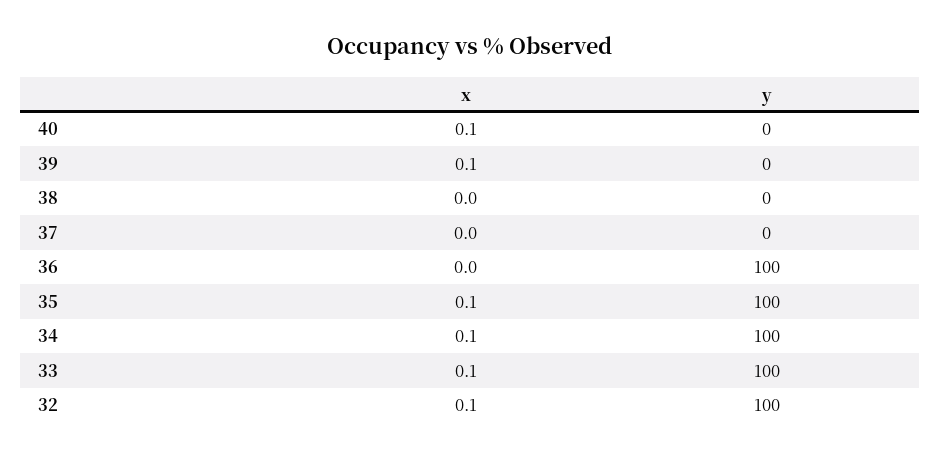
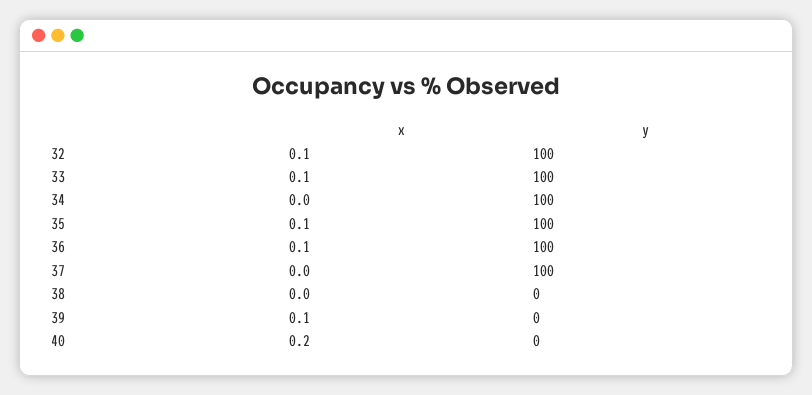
x, 40: 0.1 -> 0.2
y, 37: 0 -> 100
x, 36: 0 -> 0.1
x, 34: 0.1 -> 0

